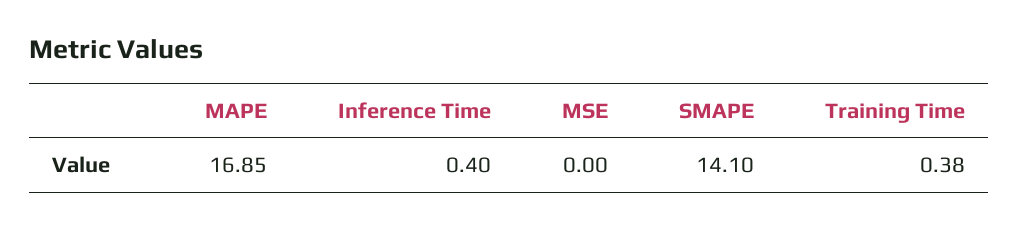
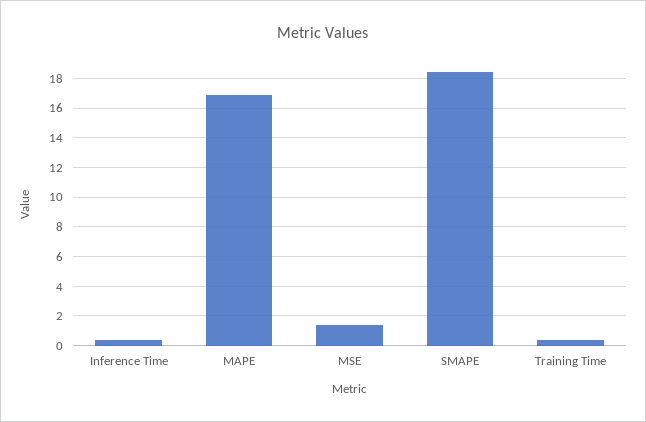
MSE: 0 -> 1.5
SMAPE: 14.1 -> 18.5

